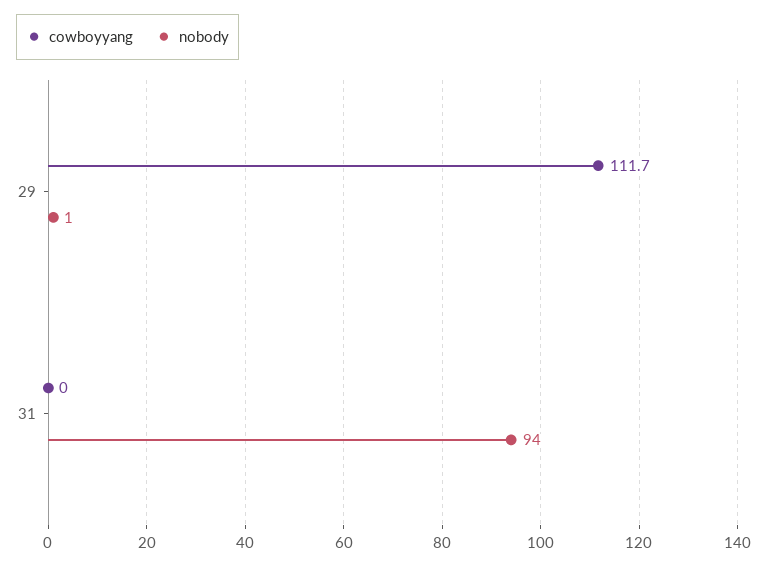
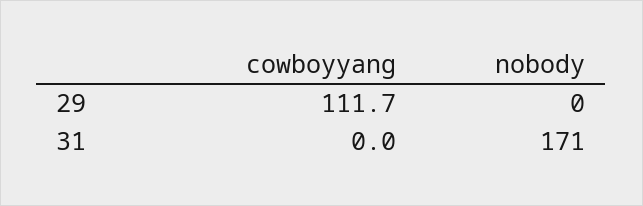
nobody, 29: 1 -> 0
nobody, 31: 94 -> 171

